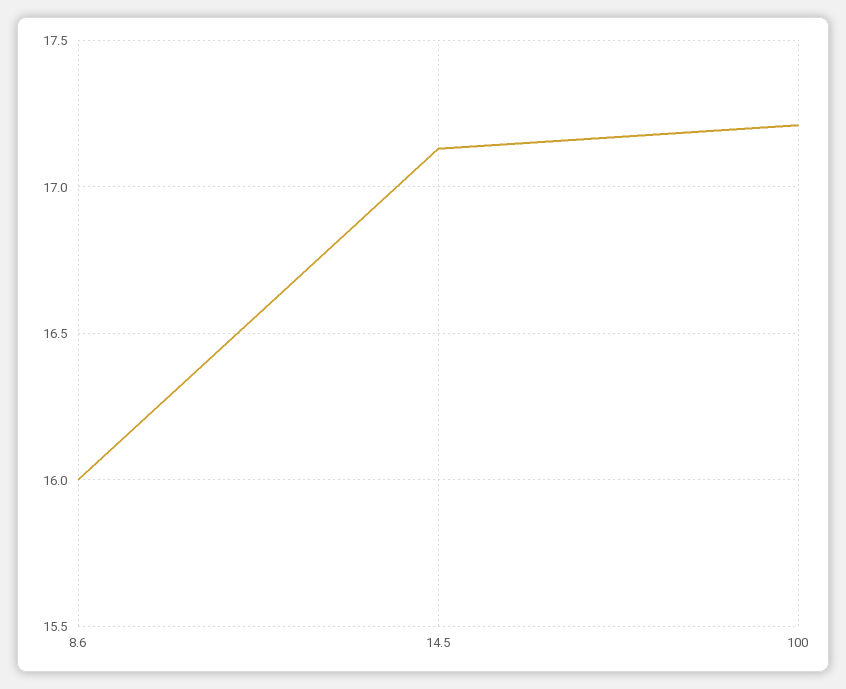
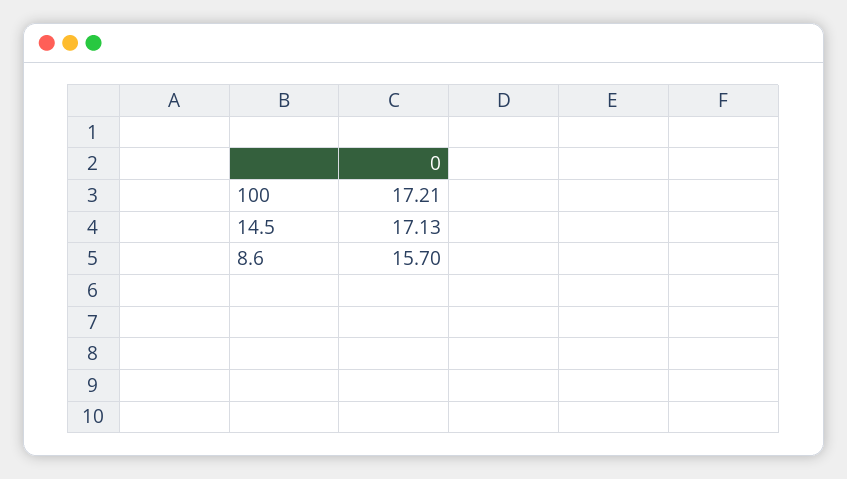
8.6: 16 -> 15.7

